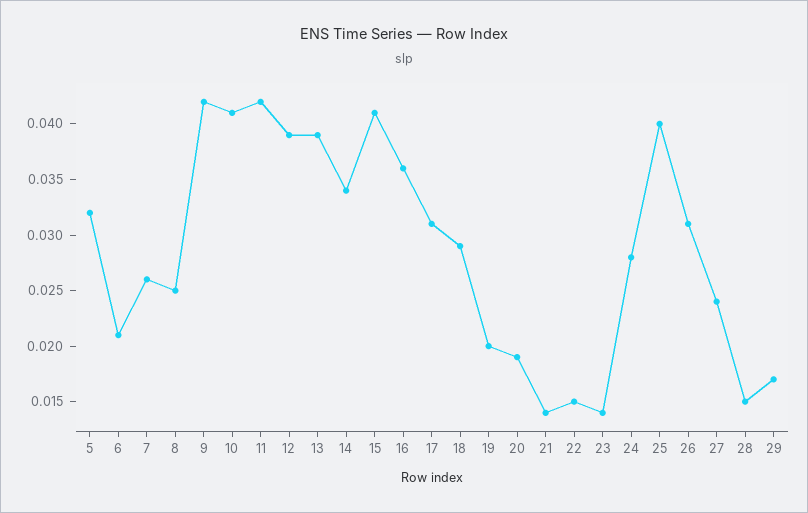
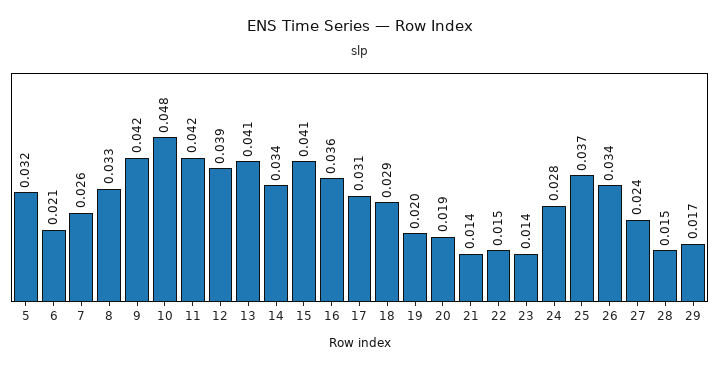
8: 0.025 -> 0.033
10: 0.041 -> 0.048
13: 0.039 -> 0.041
25: 0.04 -> 0.037
26: 0.031 -> 0.034

